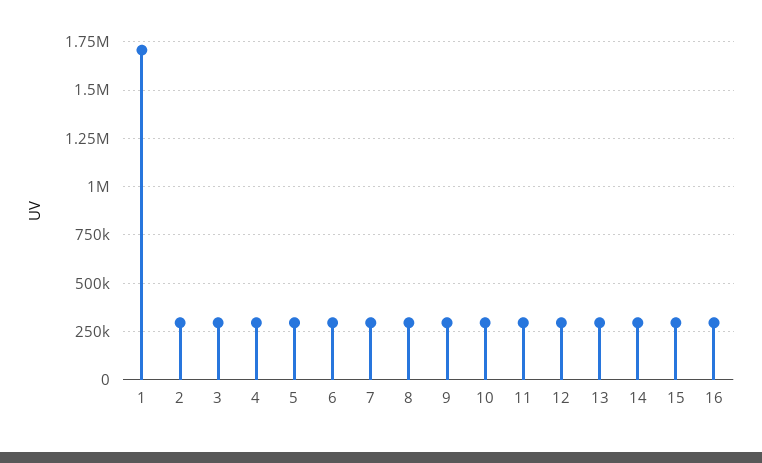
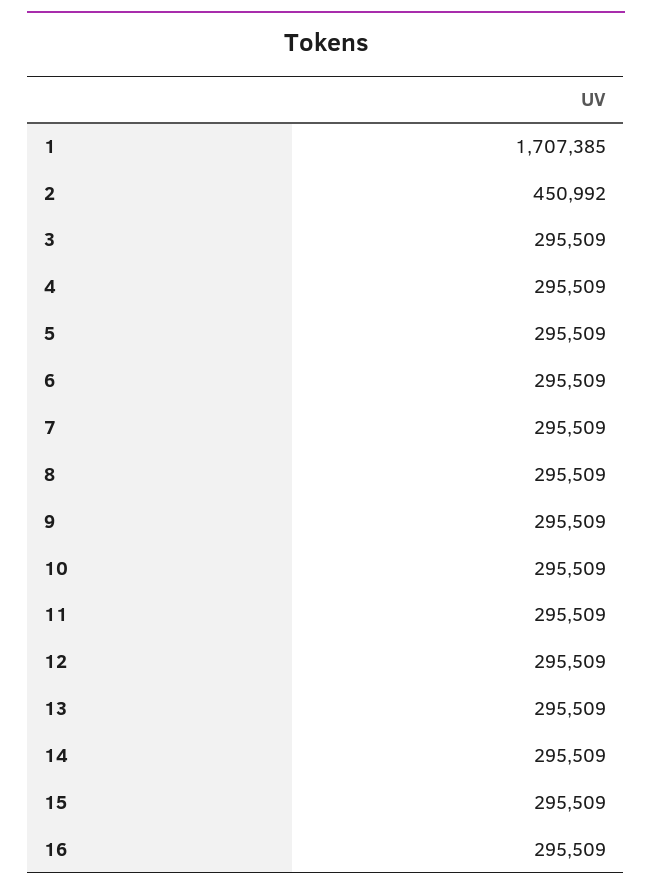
2: 300000 -> 450992

